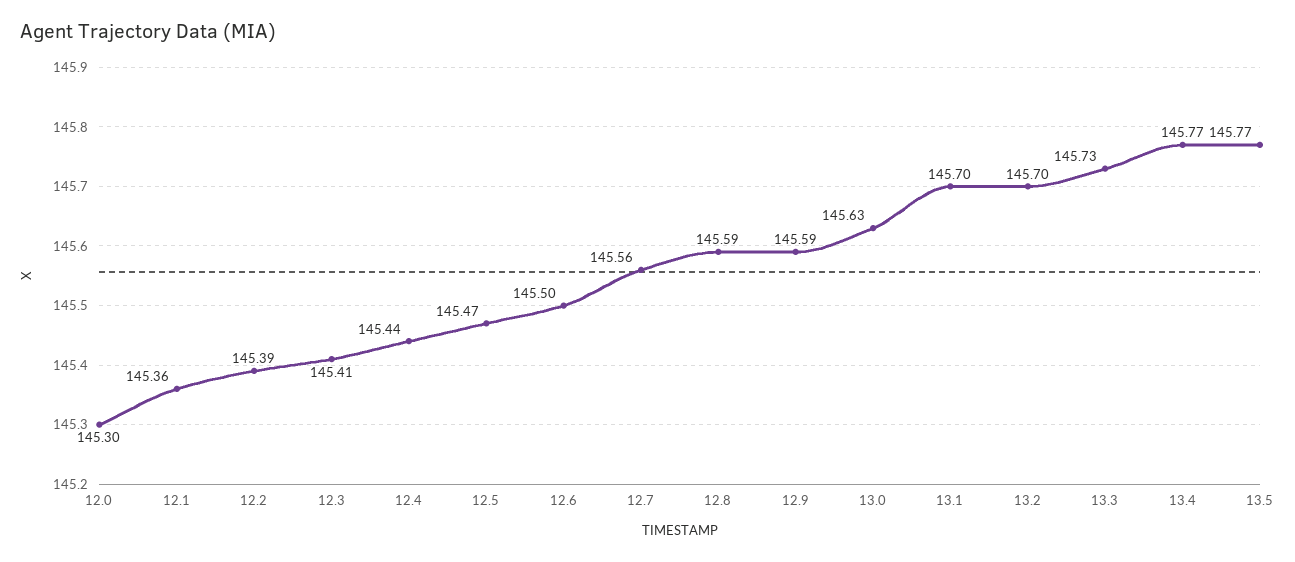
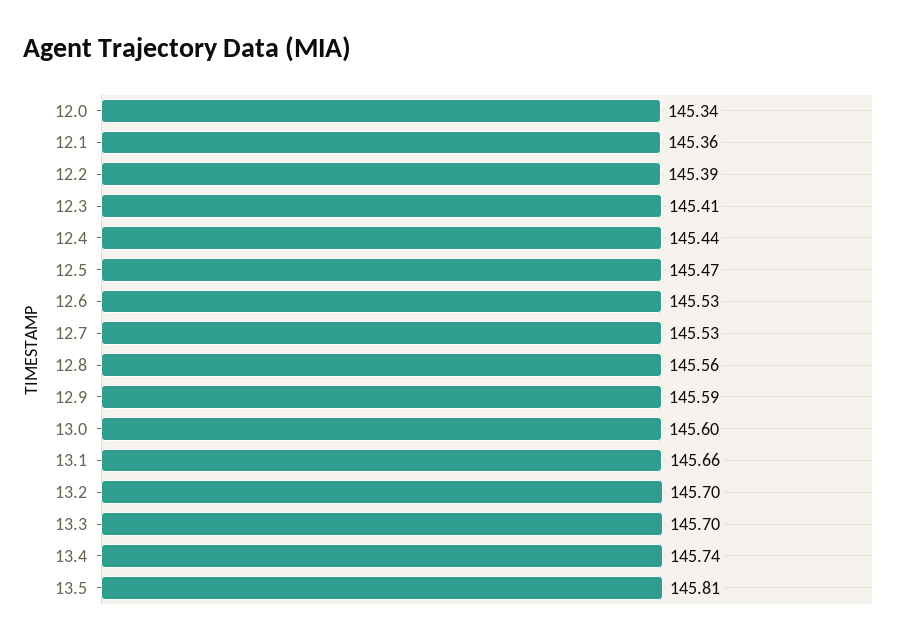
12.0: 145.3 -> 145.34
12.6: 145.5 -> 145.53
12.7: 145.56 -> 145.53
12.8: 145.59 -> 145.56
13.0: 145.63 -> 145.6
13.1: 145.7 -> 145.66
13.3: 145.73 -> 145.7
13.4: 145.77 -> 145.74
13.5: 145.77 -> 145.81

